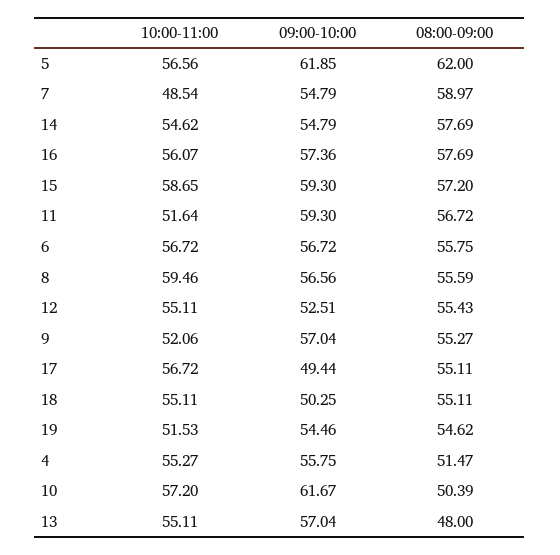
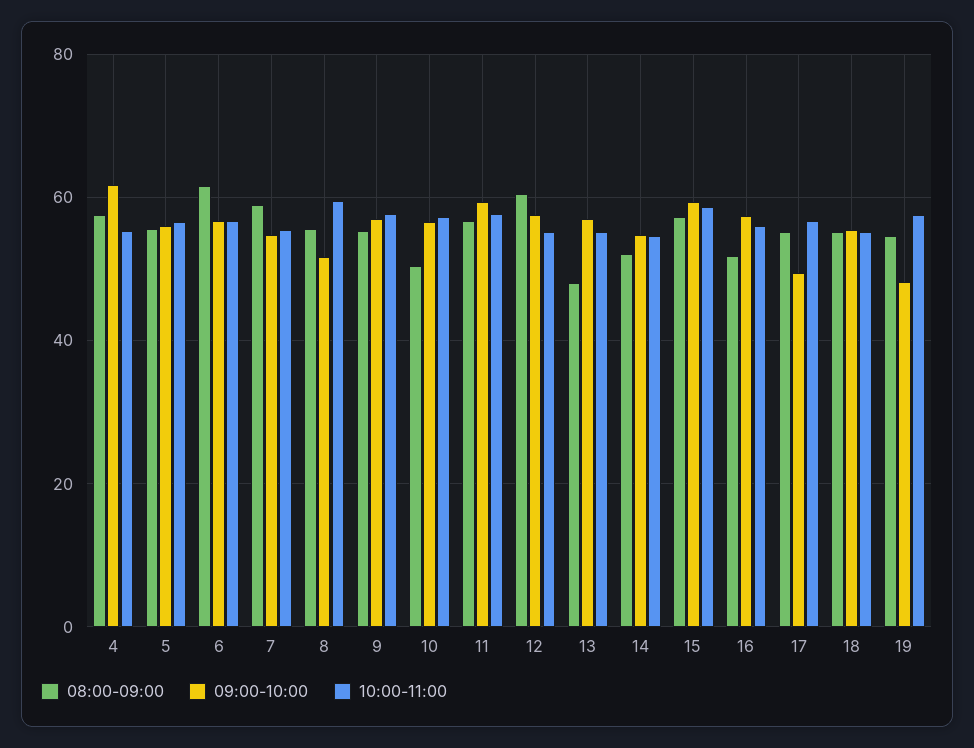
09:00-10:00, 5: 61.85 -> 56
08:00-09:00, 5: 62 -> 56
10:00-11:00, 7: 48.54 -> 56
08:00-09:00, 14: 57.69 -> 52
08:00-09:00, 16: 57.69 -> 52
10:00-11:00, 11: 51.64 -> 58
08:00-09:00, 6: 55.75 -> 62
09:00-10:00, 8: 56.56 -> 52
09:00-10:00, 12: 52.51 -> 58
08:00-09:00, 12: 55.43 -> 60
10:00-11:00, 9: 52.06 -> 58
09:00-10:00, 18: 50.25 -> 56
10:00-11:00, 19: 51.53 -> 58
09:00-10:00, 19: 54.46 -> 48
09:00-10:00, 4: 55.75 -> 62
08:00-09:00, 4: 51.47 -> 58
09:00-10:00, 10: 61.67 -> 56

